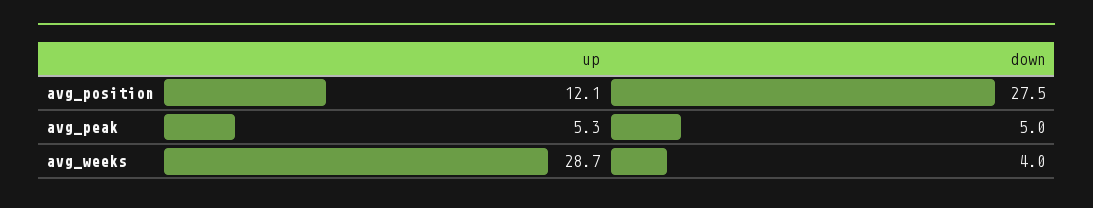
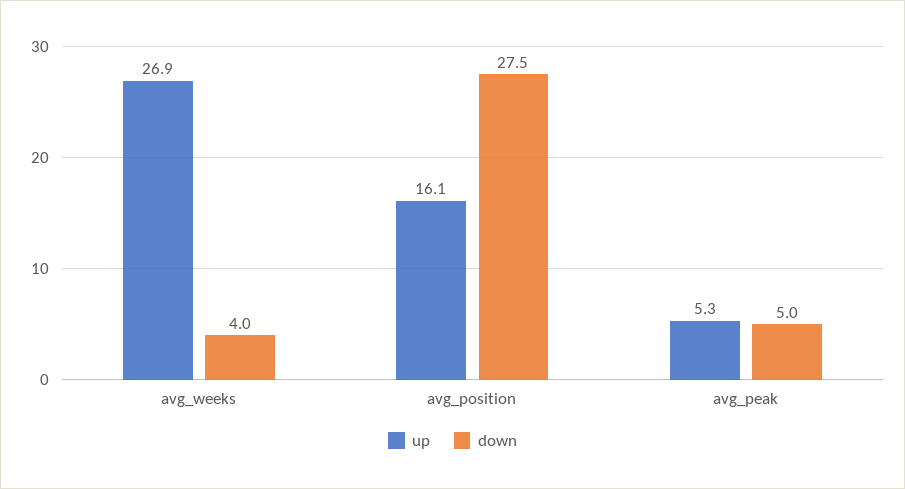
up, avg_position: 12.1 -> 16.1
up, avg_weeks: 28.7 -> 26.9

